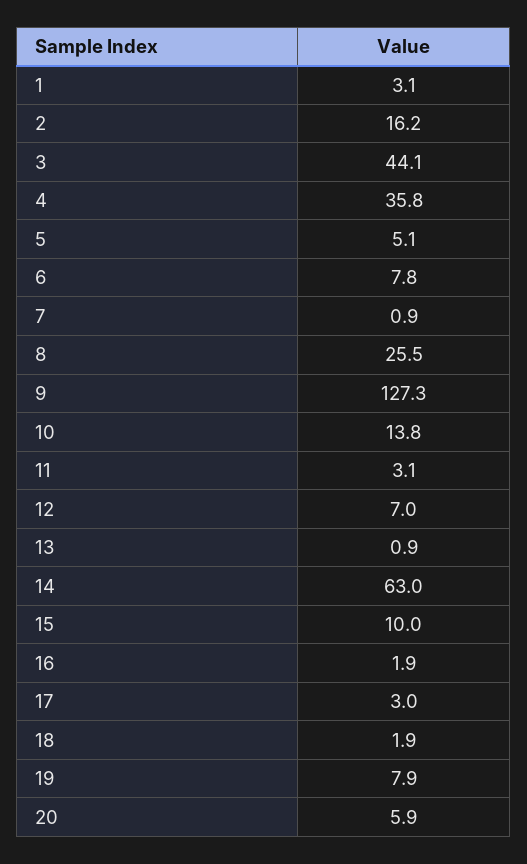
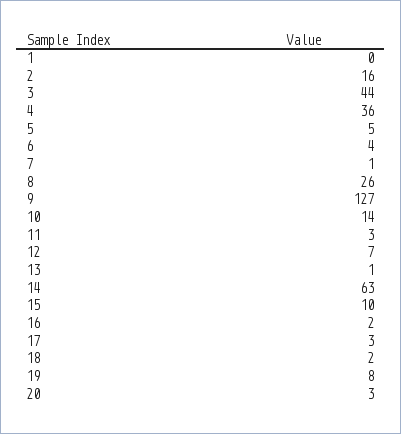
1: 3.1 -> 0
6: 7.8 -> 4
20: 5.9 -> 3

